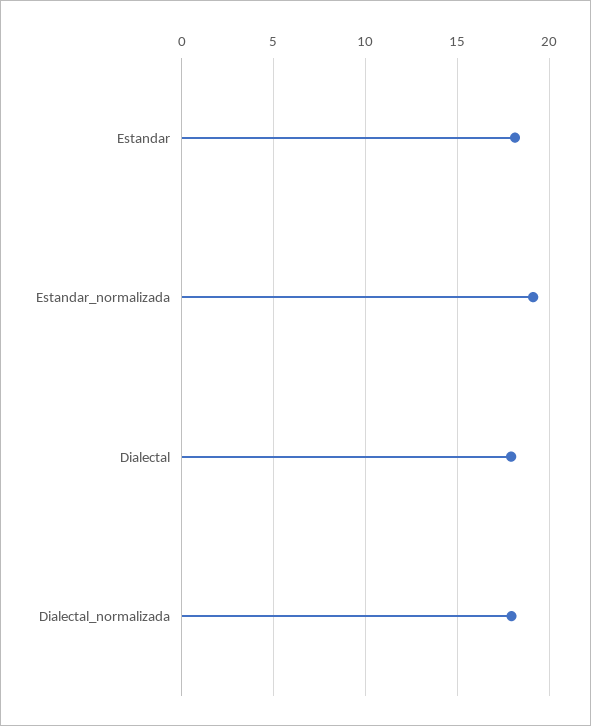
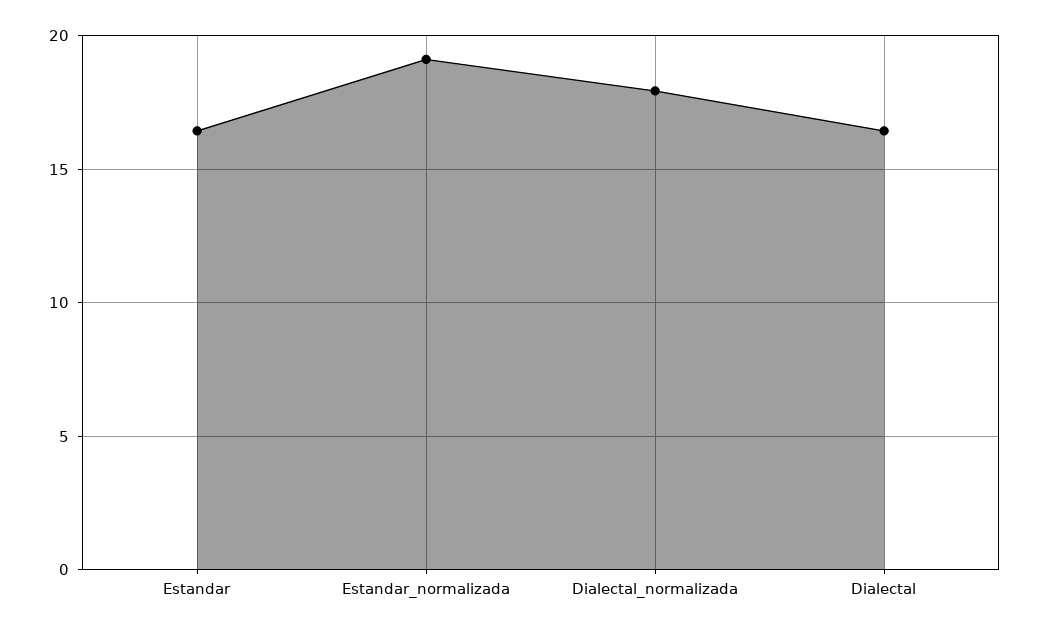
Estandar: 18 -> 16.5
Dialectal: 18 -> 16.5

